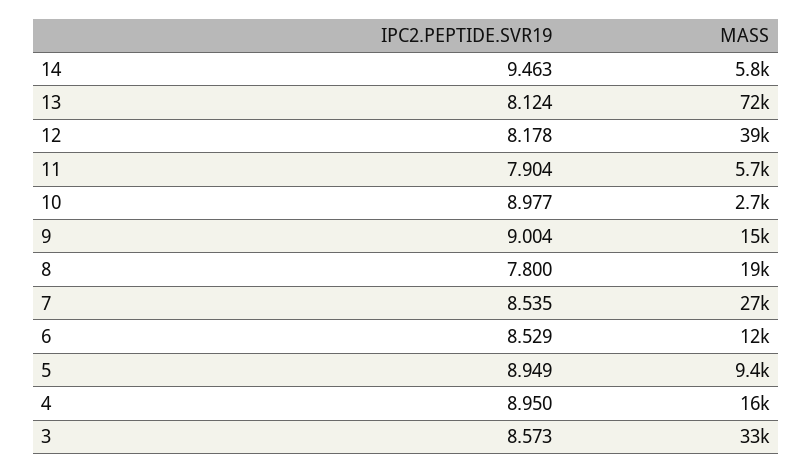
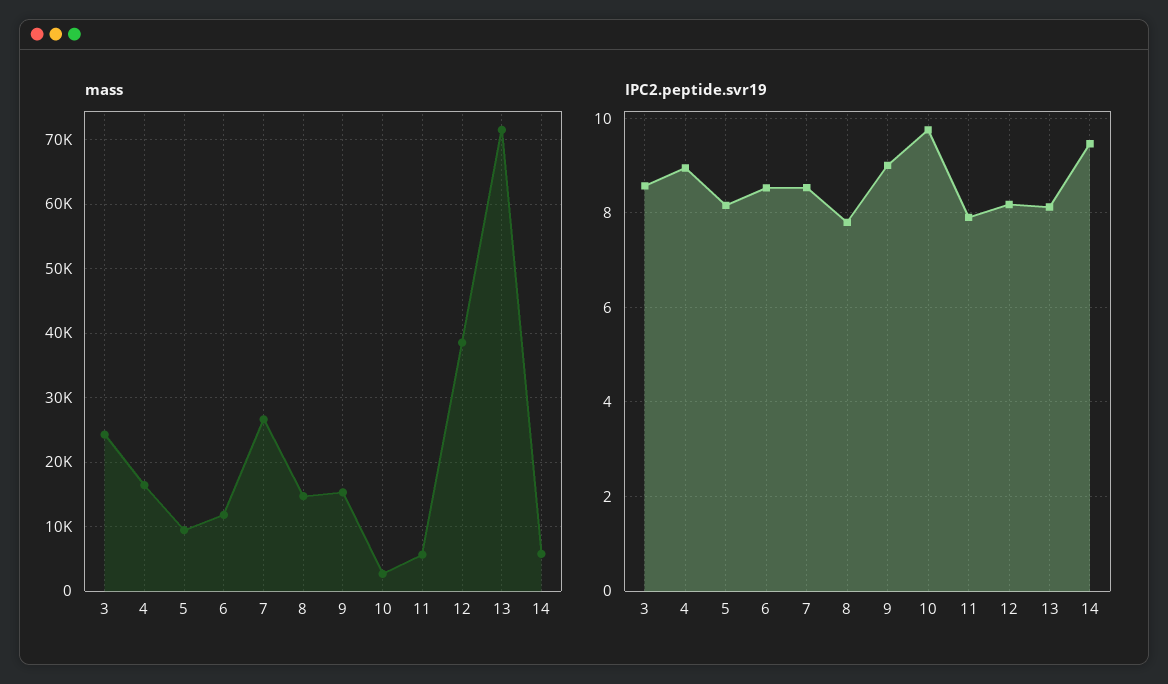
IPC2.PEPTIDE.SVR19, 10: 8.977 -> 9.8
MASS, 8: 19000 -> 15000
IPC2.PEPTIDE.SVR19, 5: 8.949 -> 8.2
MASS, 3: 33000 -> 24000

